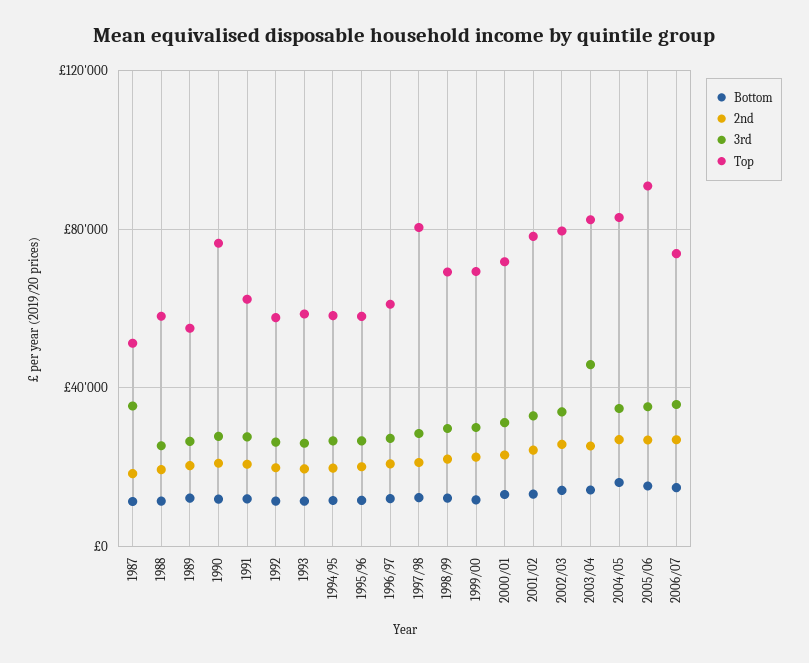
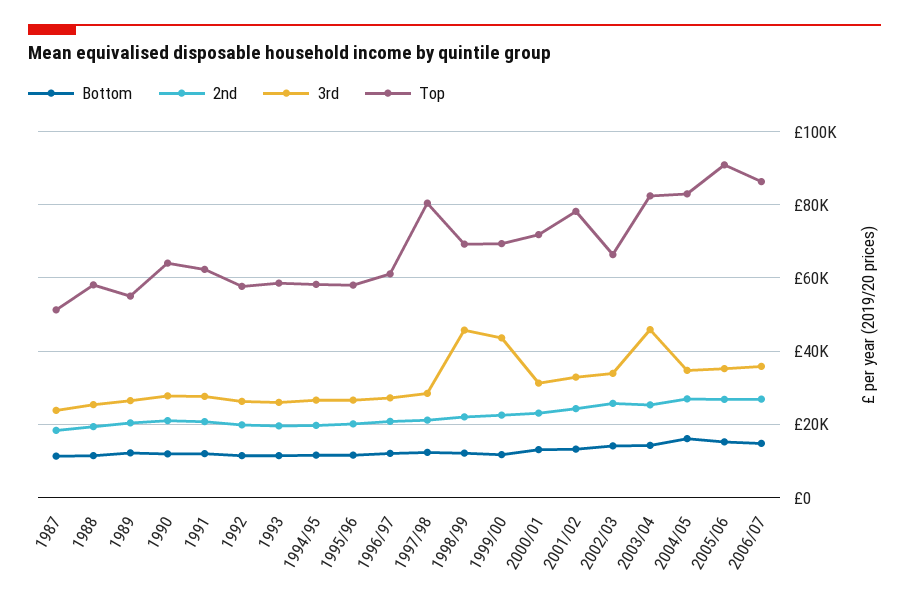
3rd, 1987: 35000 -> 24000
Top, 1990: 75000 -> 64000
3rd, 1998/99: 30000 -> 46000
3rd, 1999/00: 30000 -> 44000
Top, 2002/03: 80000 -> 66000
Top, 2006/07: 75000 -> 86000

